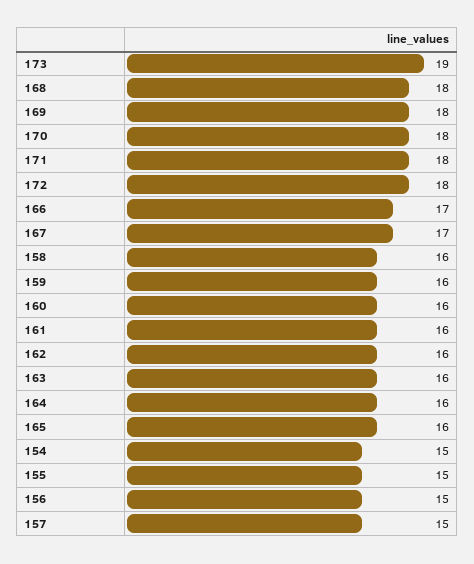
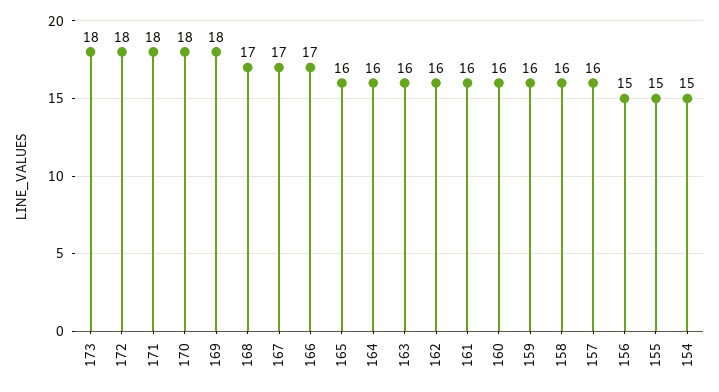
173: 19 -> 18
168: 18 -> 17
157: 15 -> 16

